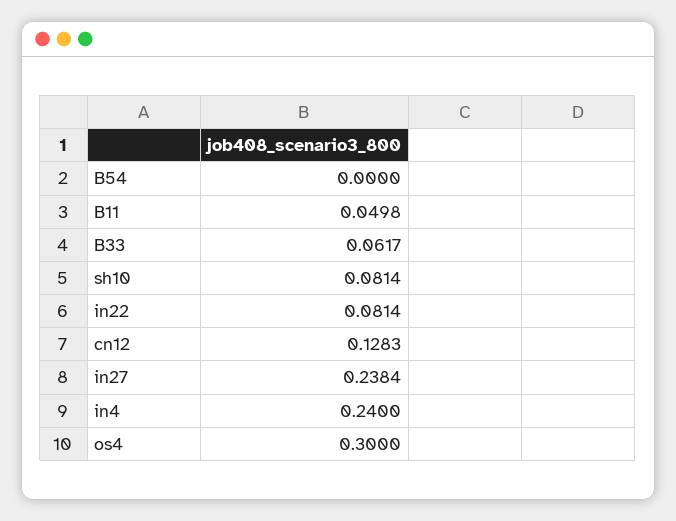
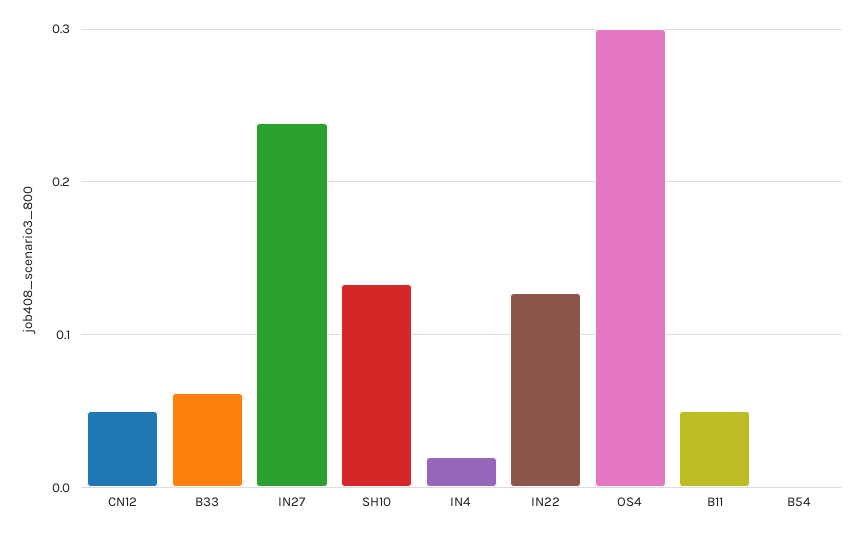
sh10: 0.0814 -> 0.13
in22: 0.0814 -> 0.13
cn12: 0.1283 -> 0.05
in4: 0.24 -> 0.02

